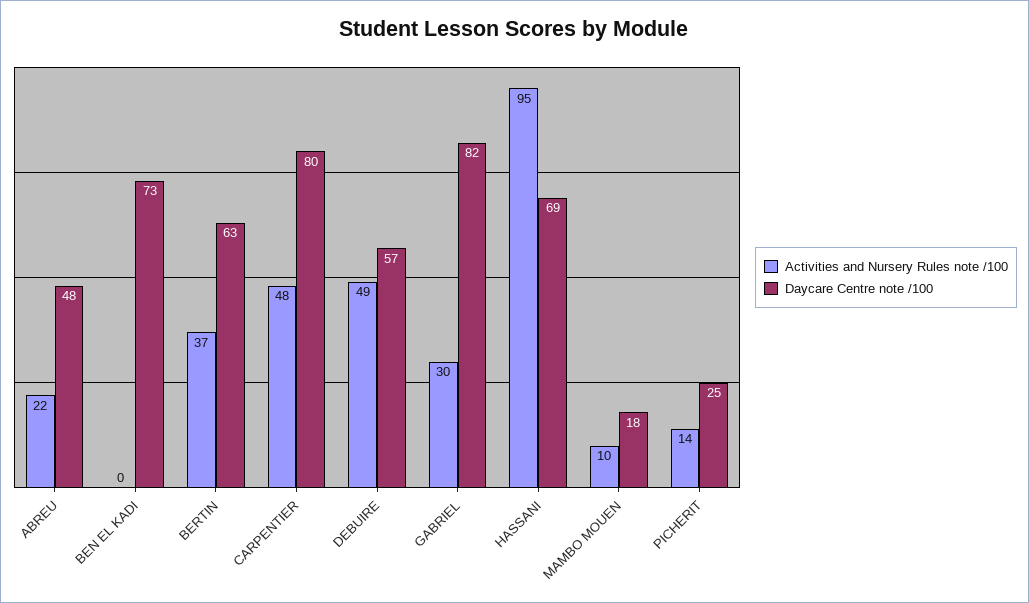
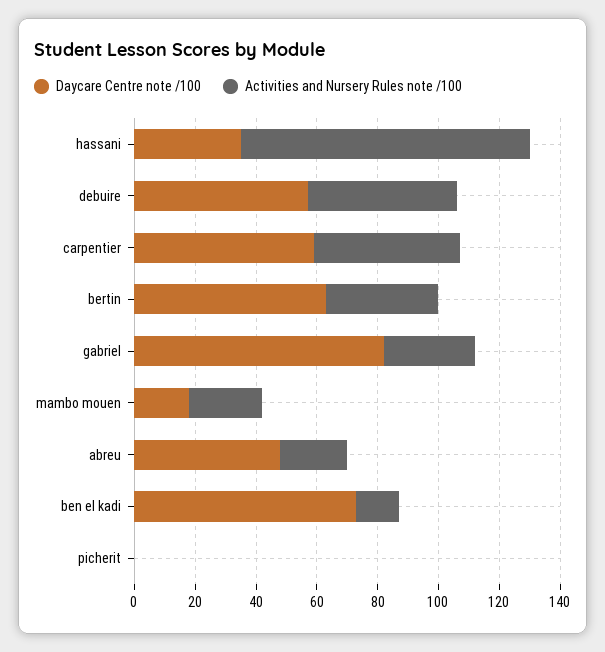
Activities and Nursery Rules note /100, BEN EL KADI: 0 -> 15
Daycare Centre note /100, CARPENTIER: 80 -> 60
Daycare Centre note /100, HASSANI: 69 -> 35
Activities and Nursery Rules note /100, MAMBO MOUEN: 10 -> 25
Activities and Nursery Rules note /100, PICHERIT: 14 -> 0
Daycare Centre note /100, PICHERIT: 25 -> 0

